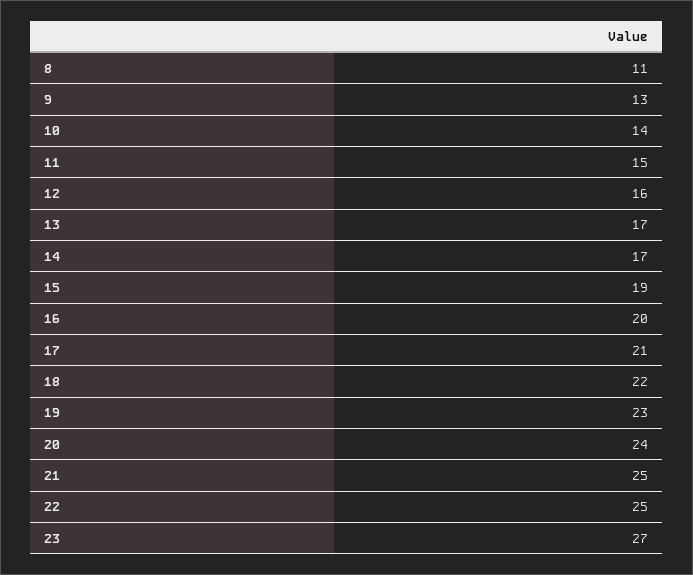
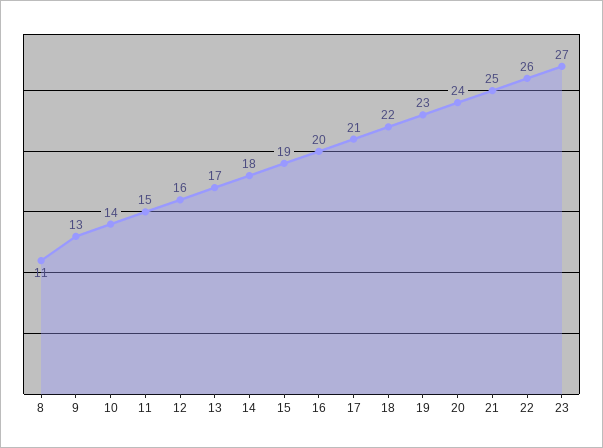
14: 17 -> 18
22: 25 -> 26

